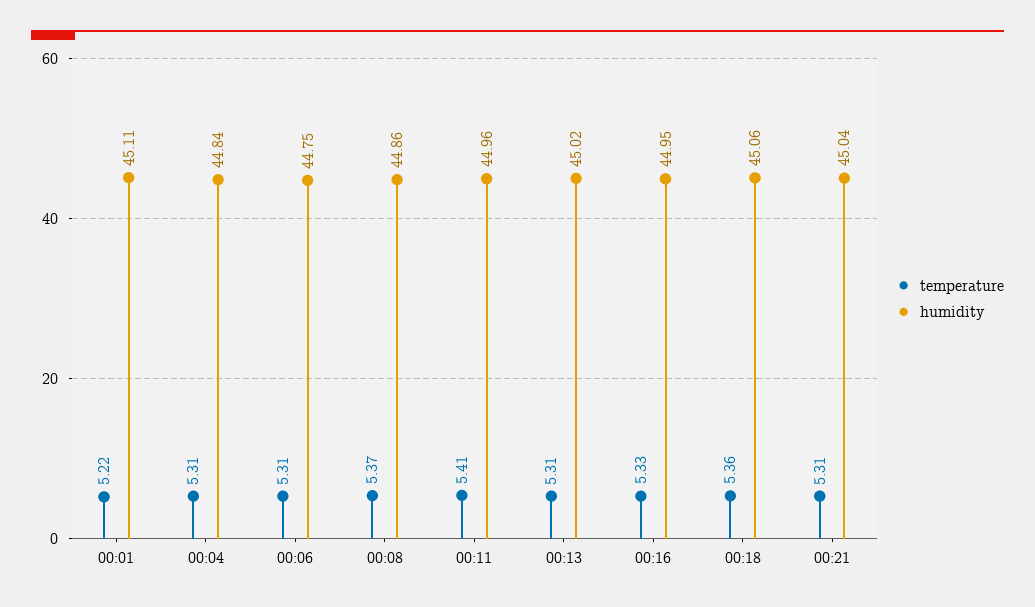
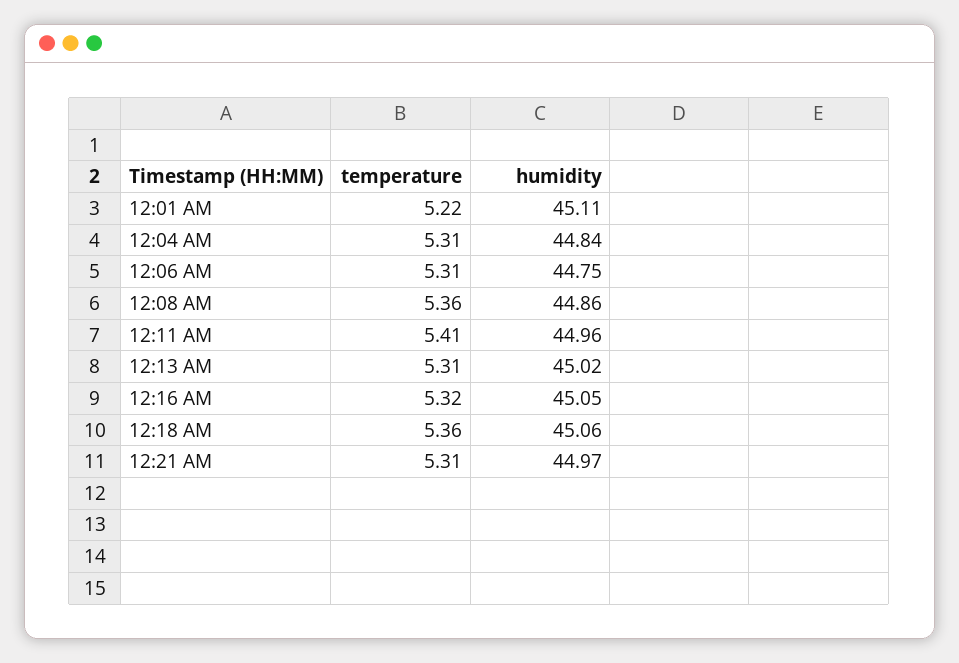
temperature, 00:08: 5.37 -> 5.36
temperature, 00:16: 5.33 -> 5.32
humidity, 00:16: 44.95 -> 45.05
humidity, 00:21: 45.04 -> 44.97

